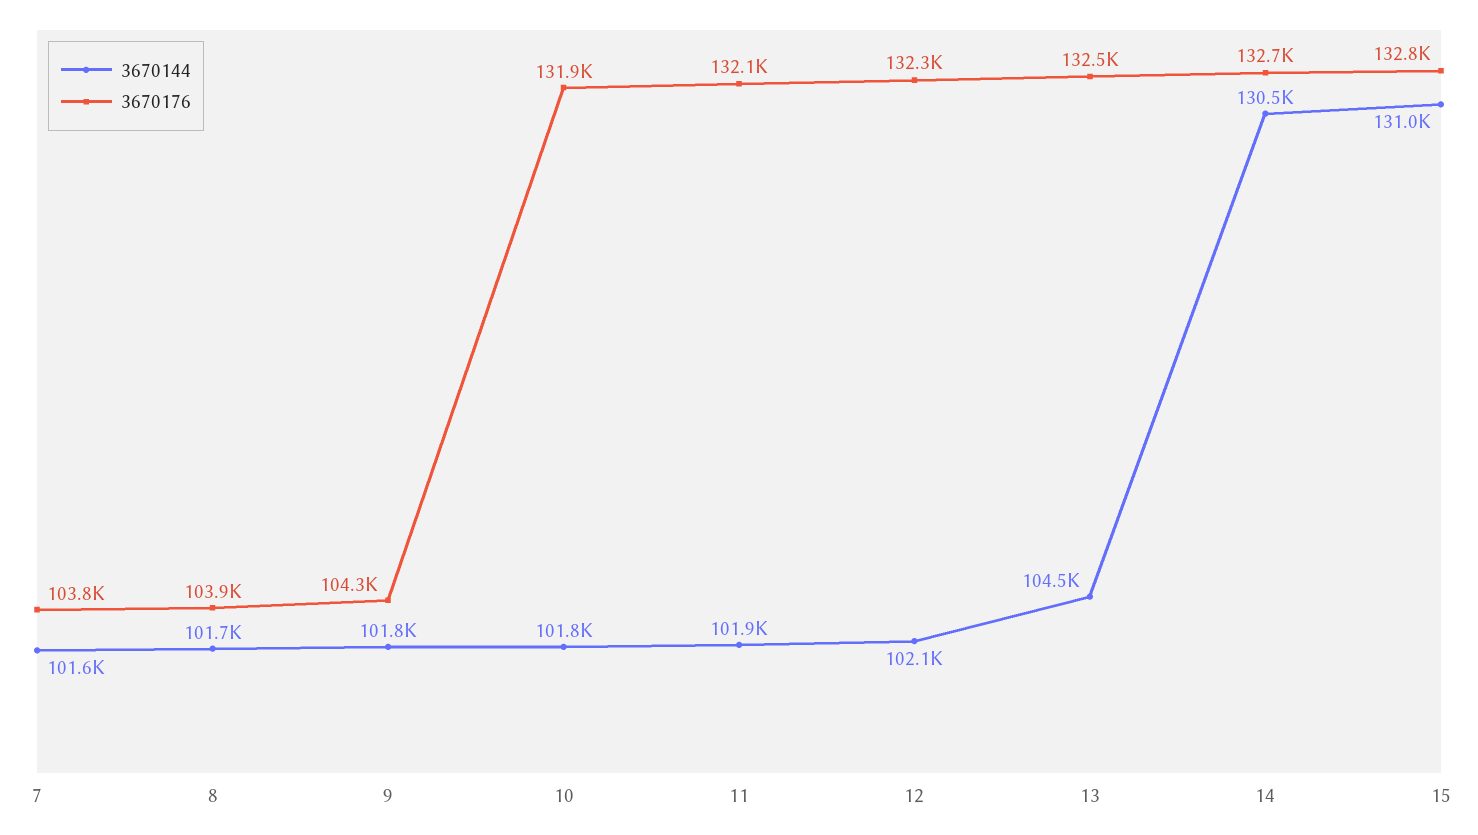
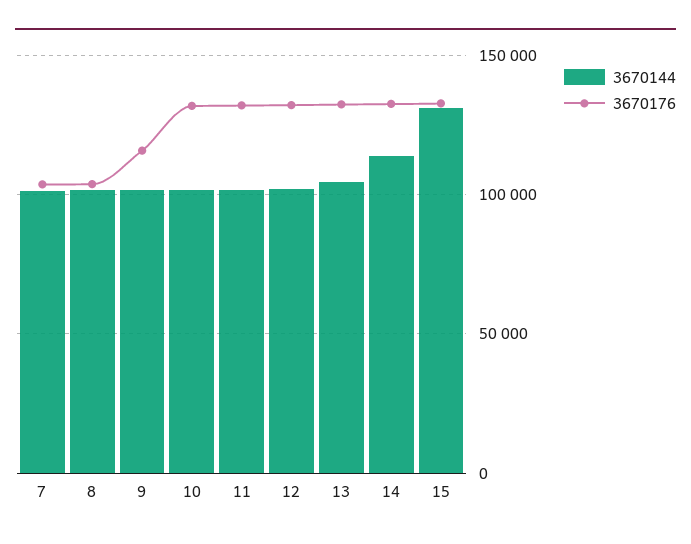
3670176, 9: 104300 -> 115000
3670144, 14: 130500 -> 115000

